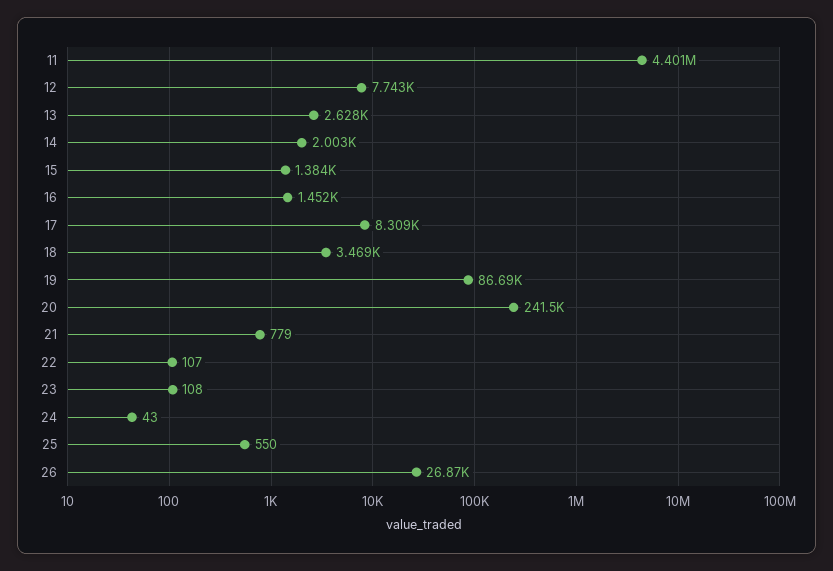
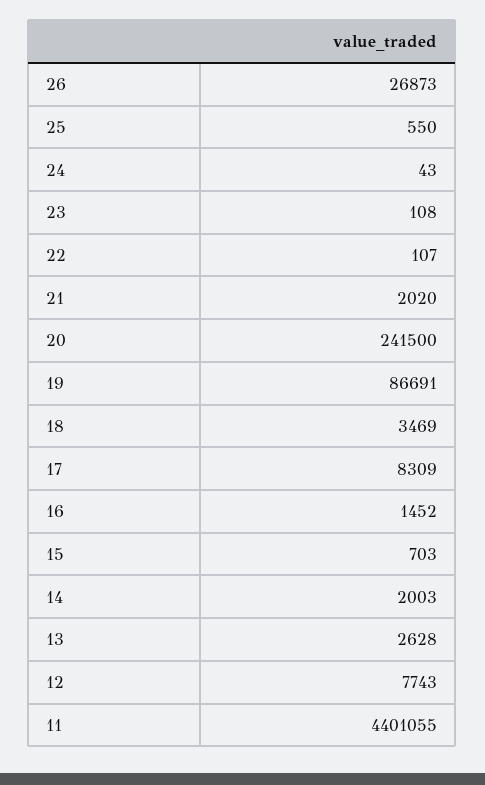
15: 1384 -> 703
21: 779 -> 2020

